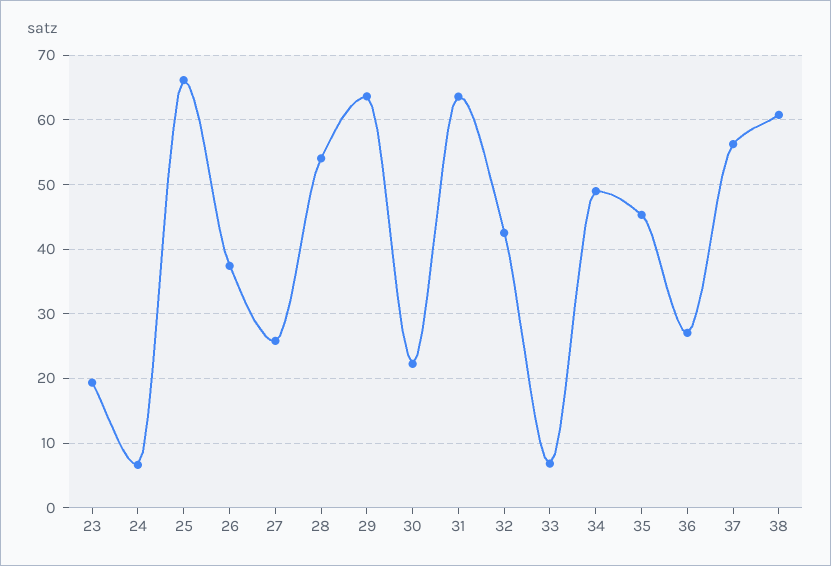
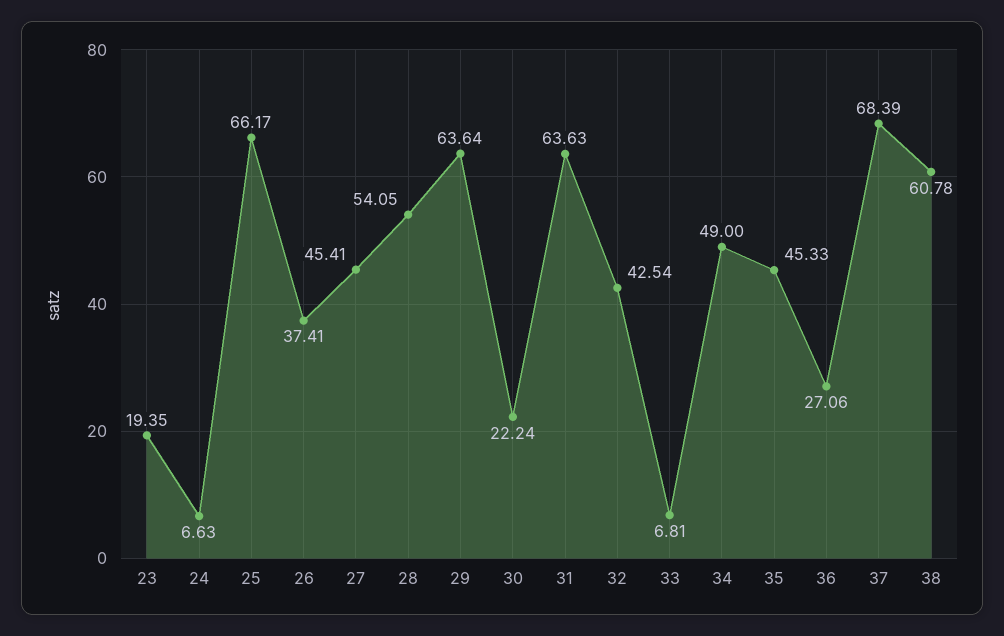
27: 26 -> 45.41
37: 56 -> 68.39

